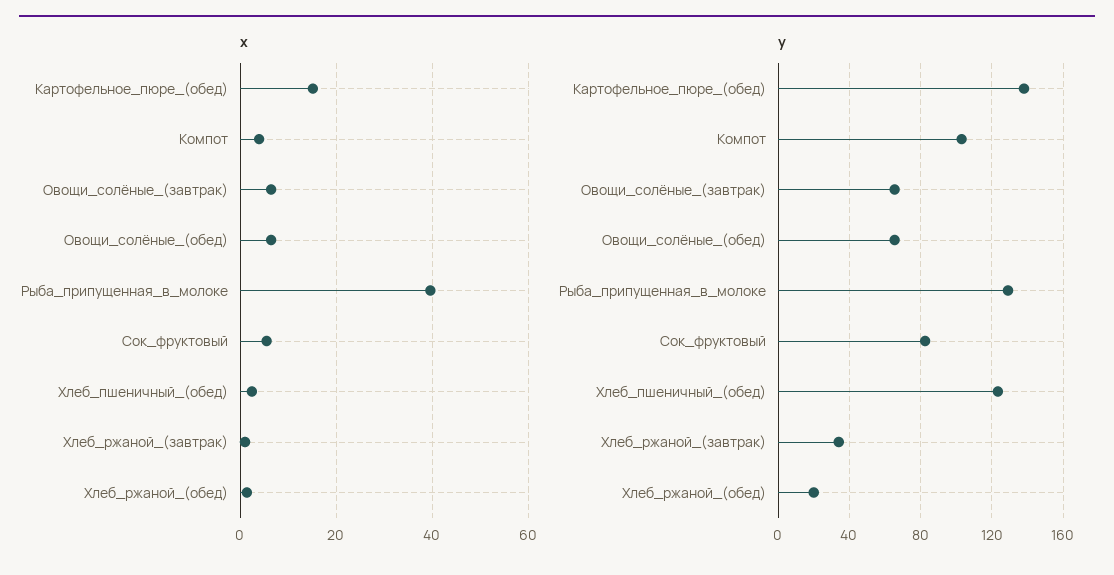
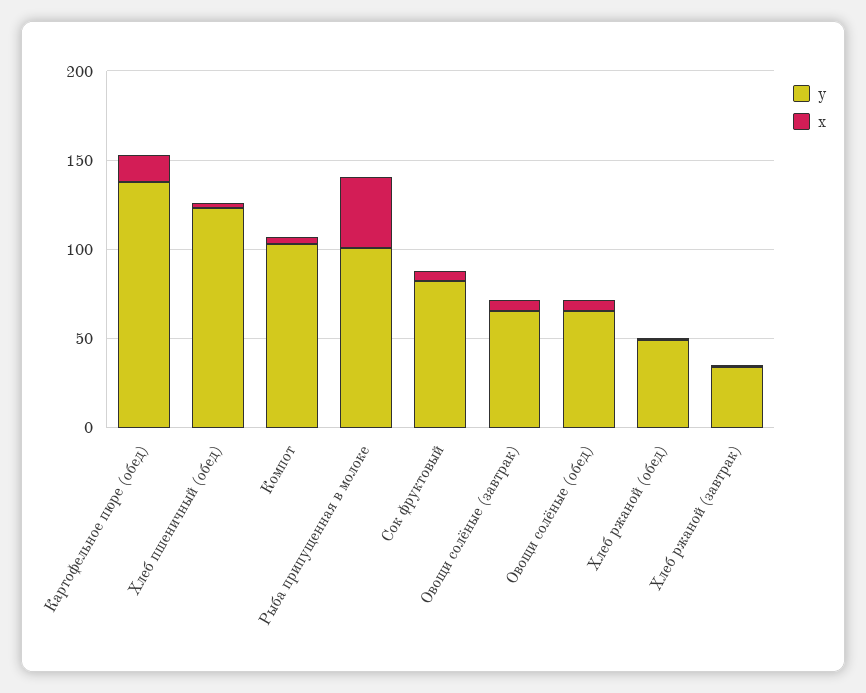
y, Рыба_припущенная_в_молоке: 130 -> 100
y, Хлеб_ржаной_(обед): 20 -> 50

